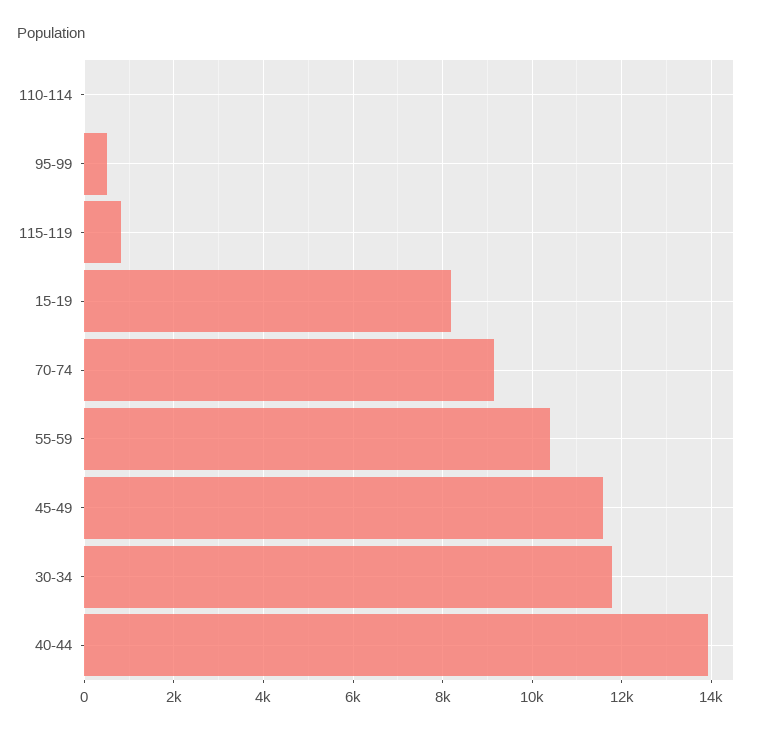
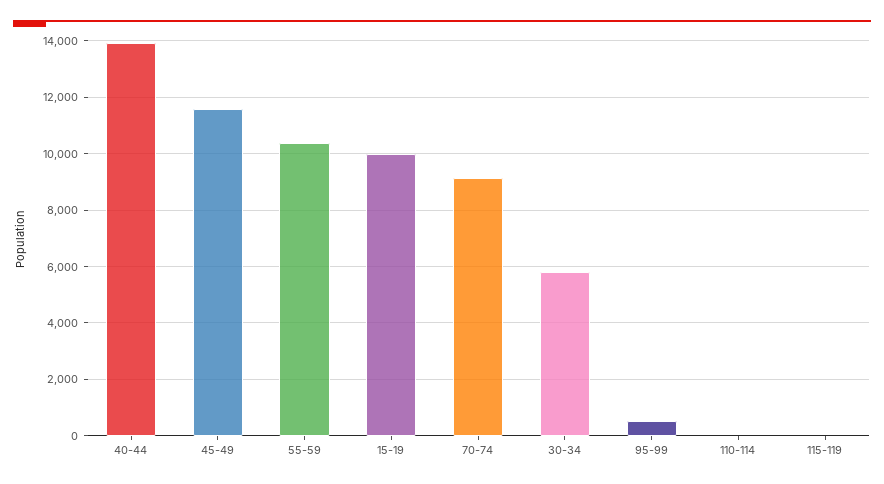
115-119: 800 -> 0
15-19: 8200 -> 10000
30-34: 11800 -> 5750

